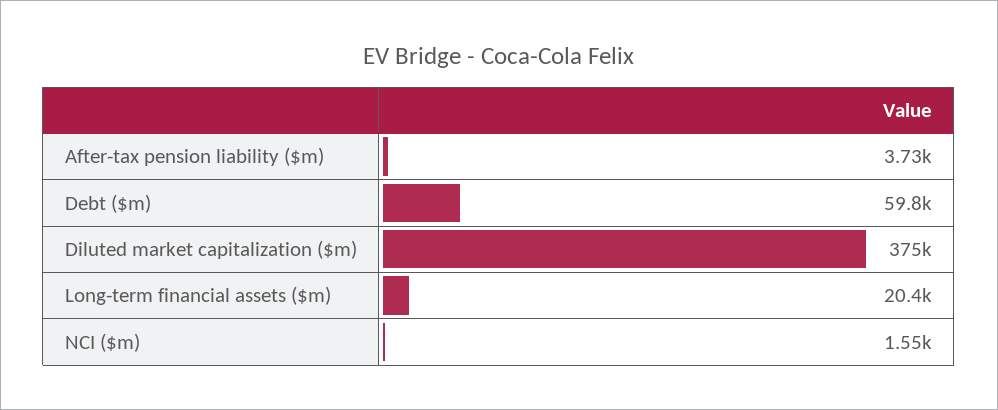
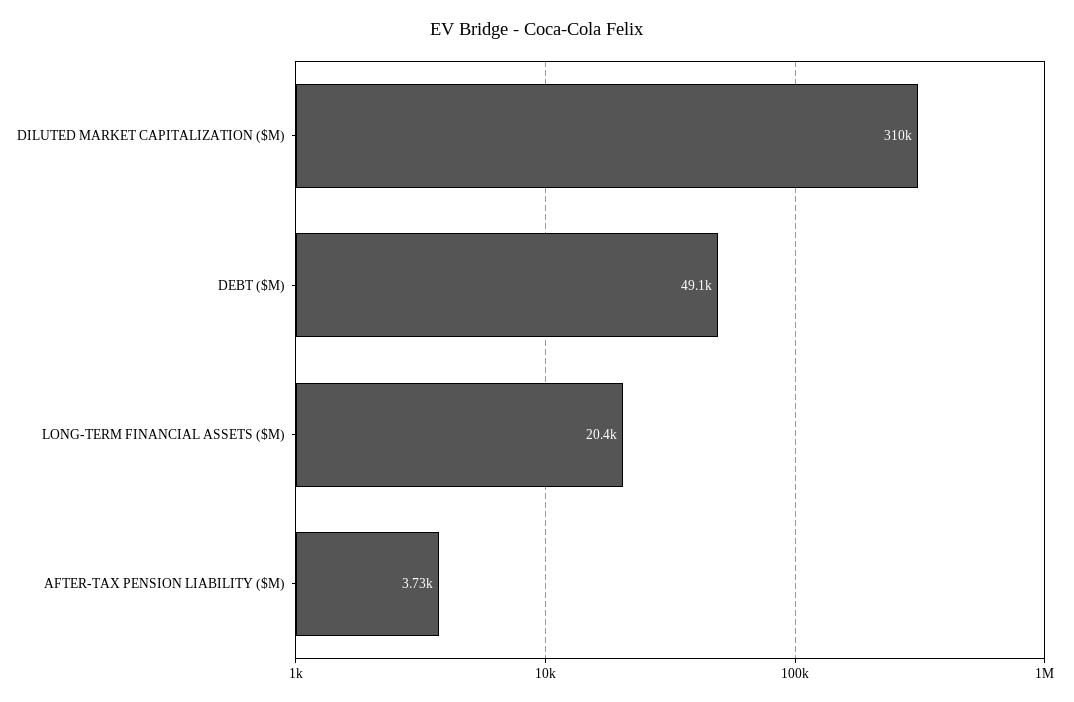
Debt ($m): 59800 -> 49100
Diluted market capitalization ($m): 375000 -> 310000
NCI ($m): 1550 -> none

